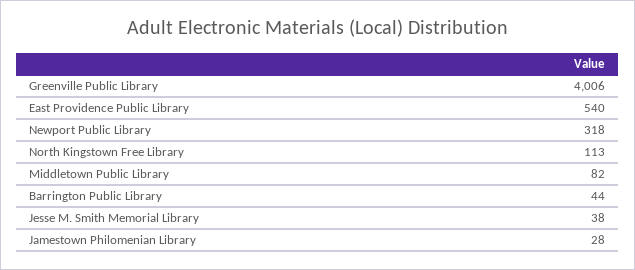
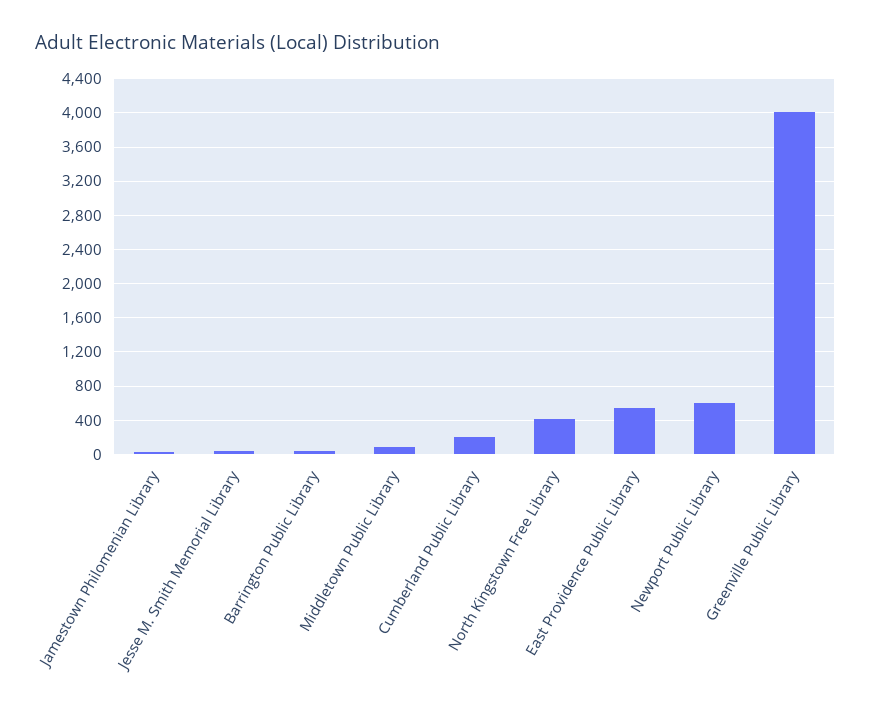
Newport Public Library: 318 -> 600
North Kingstown Free Library: 113 -> 400
Cumberland Public Library: none -> 200

